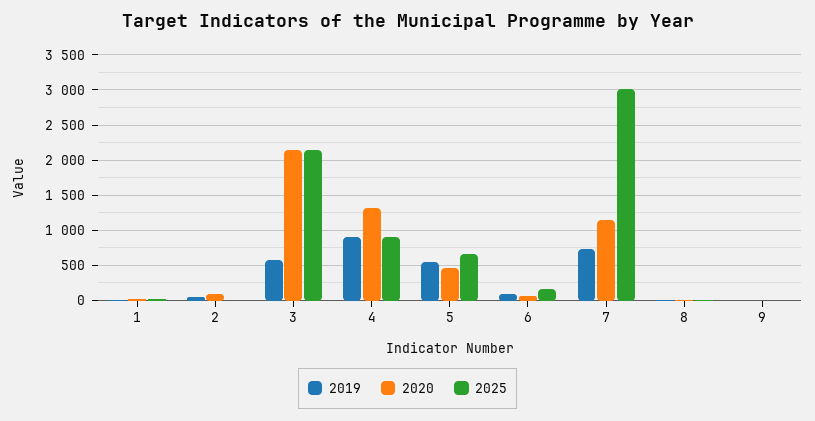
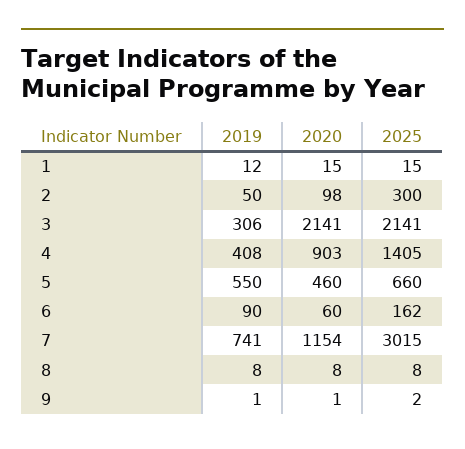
2025, 2: 0 -> 300
2019, 3: 600 -> 306
2019, 4: 900 -> 408
2020, 4: 1300 -> 903
2025, 4: 900 -> 1405

